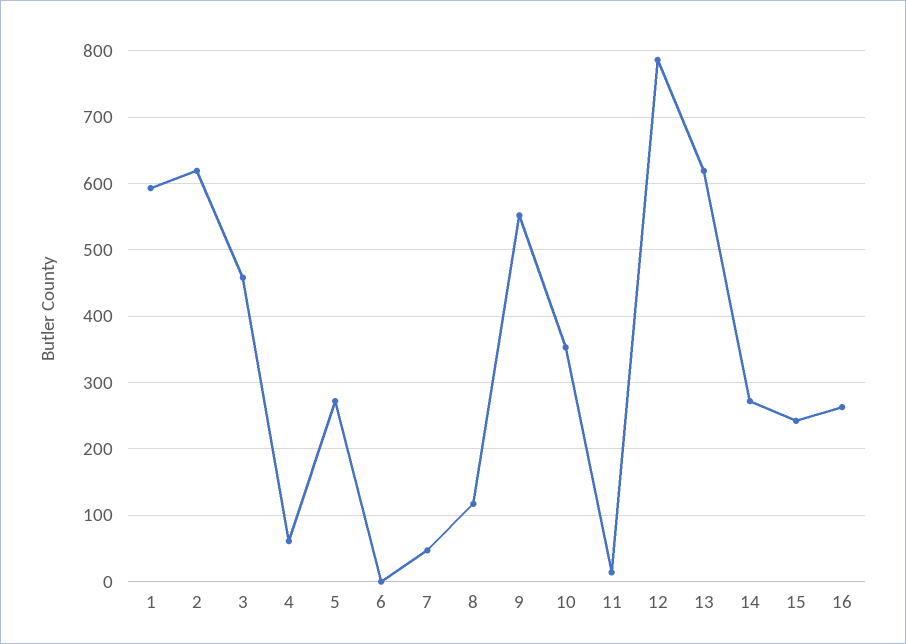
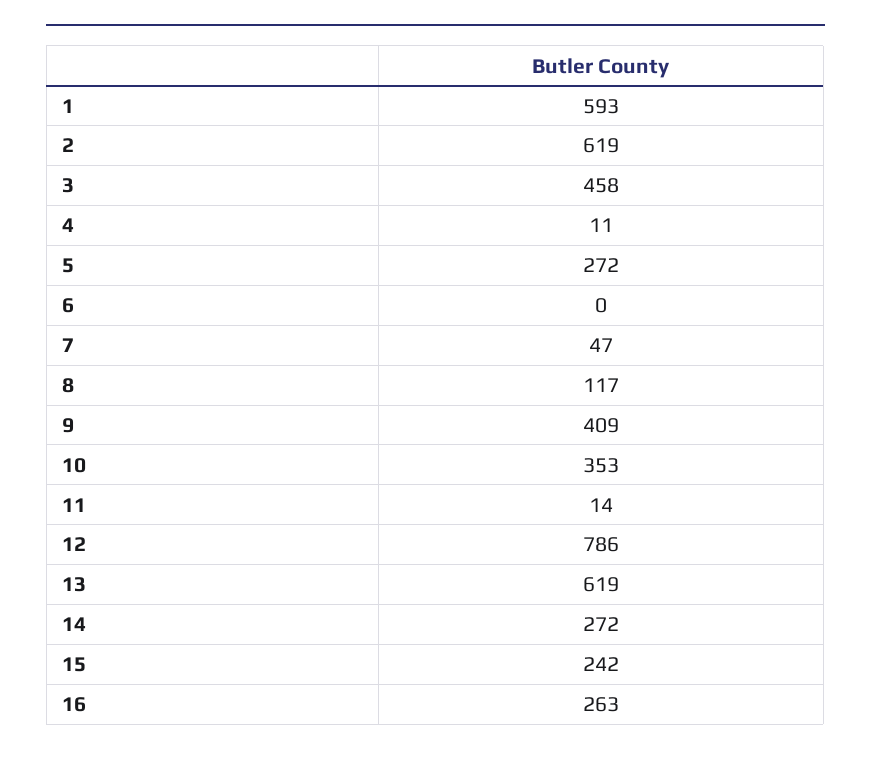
4: 60 -> 11
9: 550 -> 409

